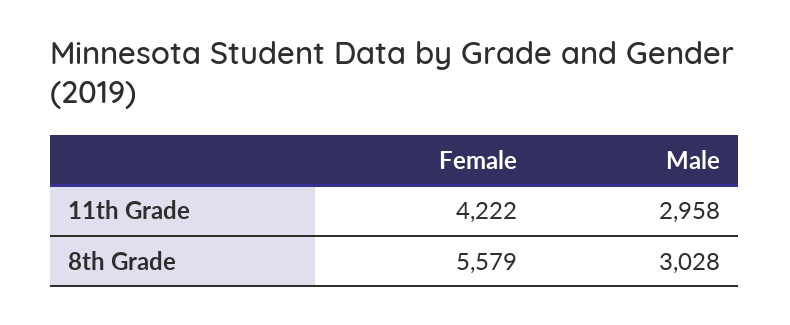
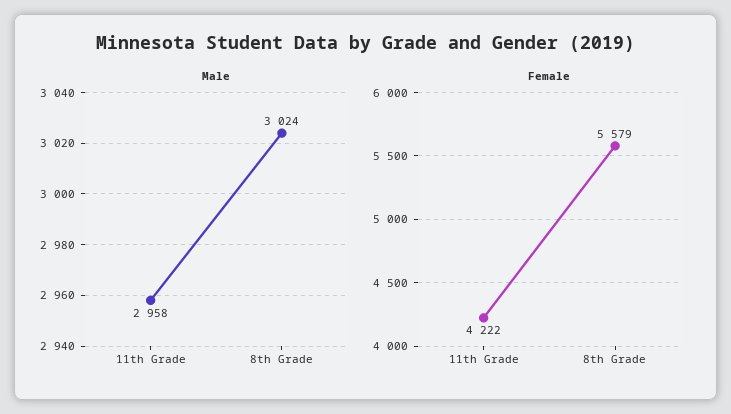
Male, 8th Grade: 3028 -> 3024

